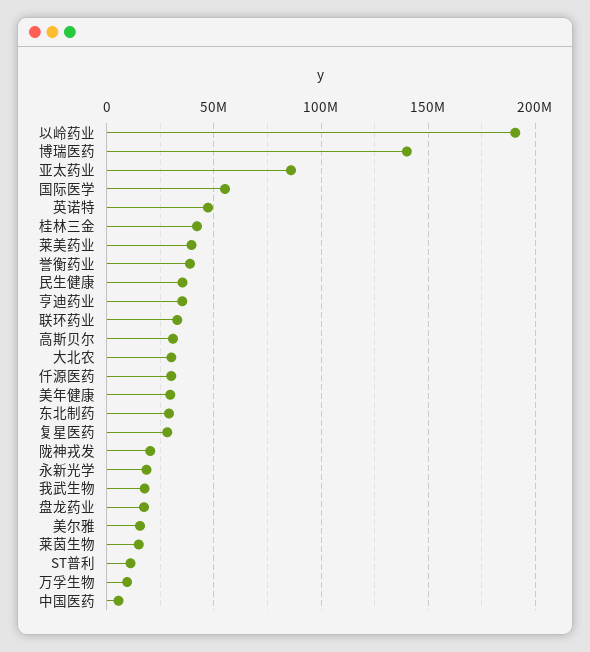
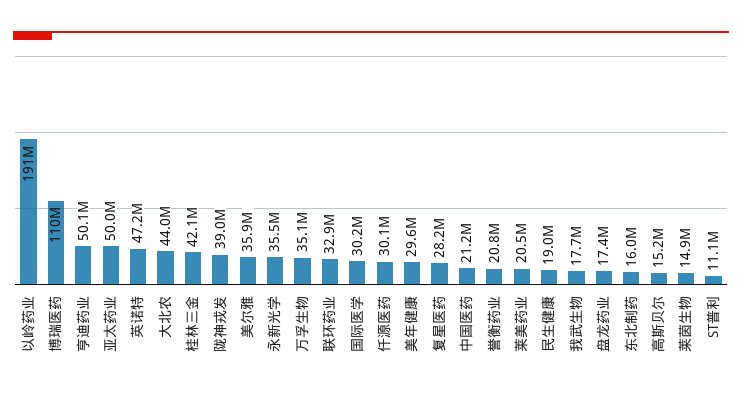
博瑞医药: 140000000 -> 110000000
亚太药业: 85000000 -> 50000000
国际医学: 55000000 -> 30200000
莱美药业: 40000000 -> 20500000
誉衡药业: 40000000 -> 20800000
民生健康: 35000000 -> 19000000
亨迪药业: 35000000 -> 50100000
高斯贝尔: 30000000 -> 15200000
大北农: 30000000 -> 44000000
东北制药: 30000000 -> 16000000
陇神戎发: 20000000 -> 39000000
永新光学: 20000000 -> 35500000
美尔雅: 15000000 -> 35900000
万孚生物: 10000000 -> 35100000
中国医药: 5000000 -> 21200000

